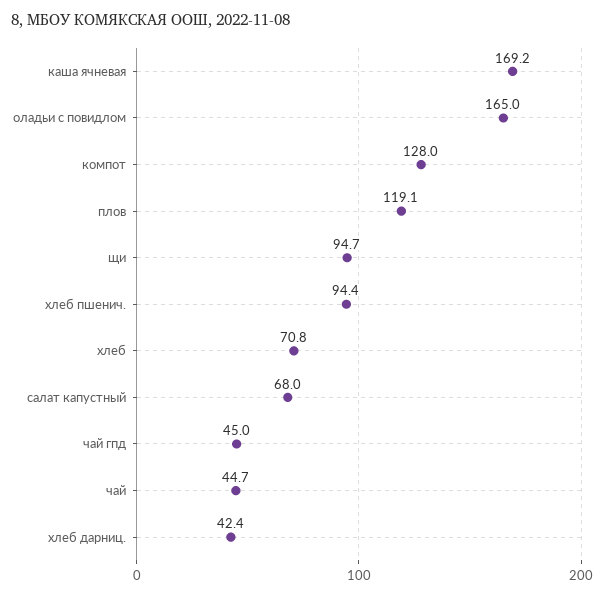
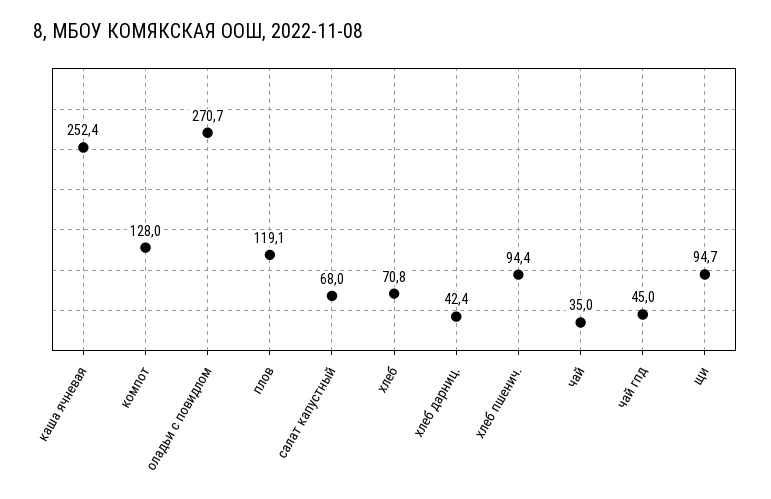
каша ячневая: 169.2 -> 252.4
оладьи с повидлом: 165 -> 270.7
чай: 44.7 -> 35

